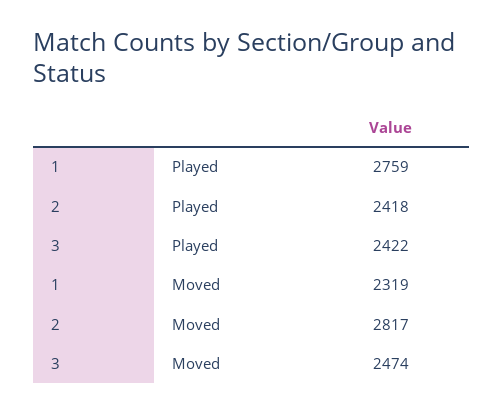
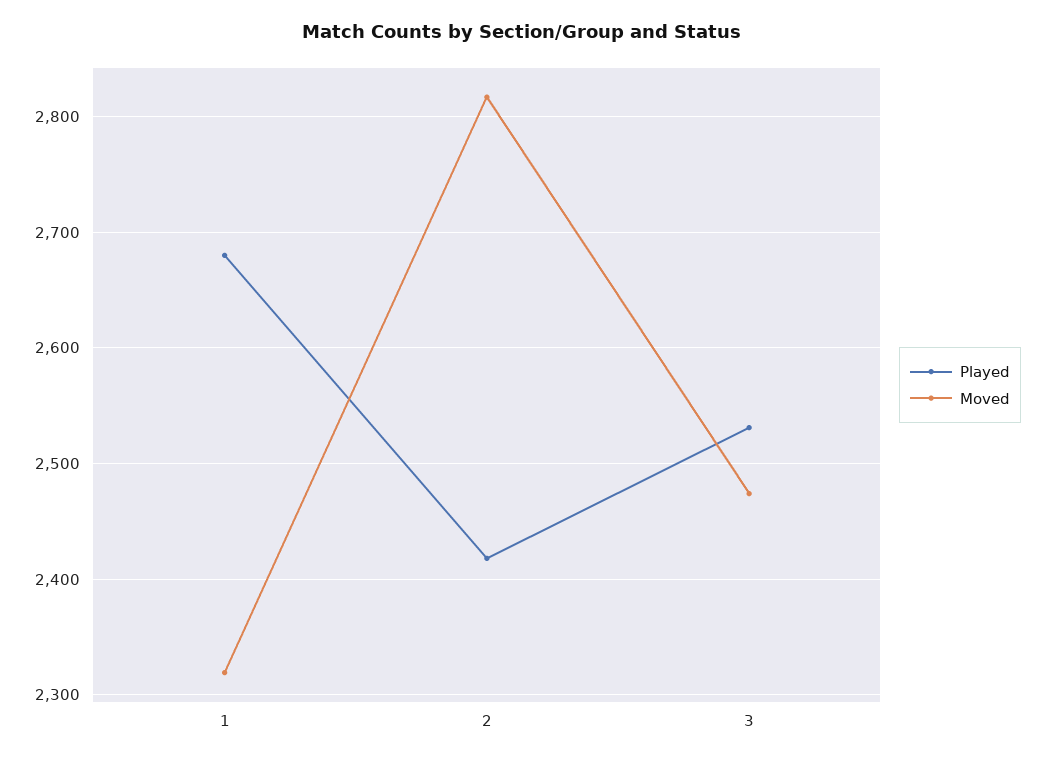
Played, 1: 2759 -> 2680
Played, 3: 2422 -> 2530

